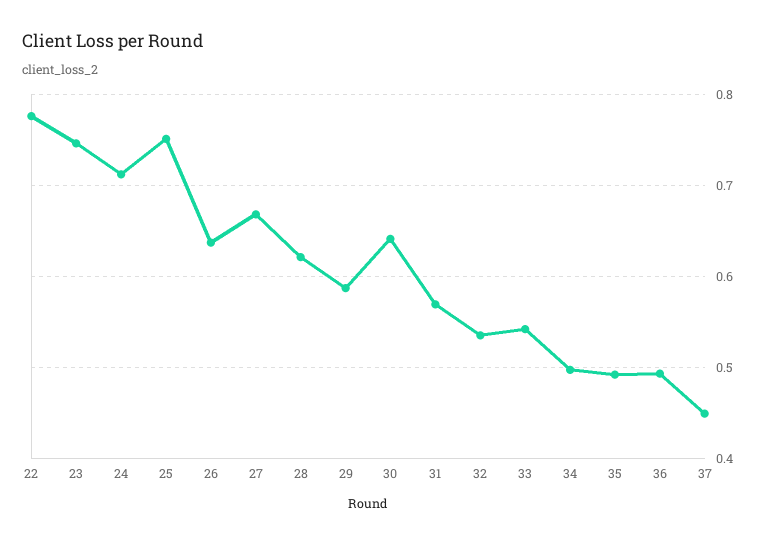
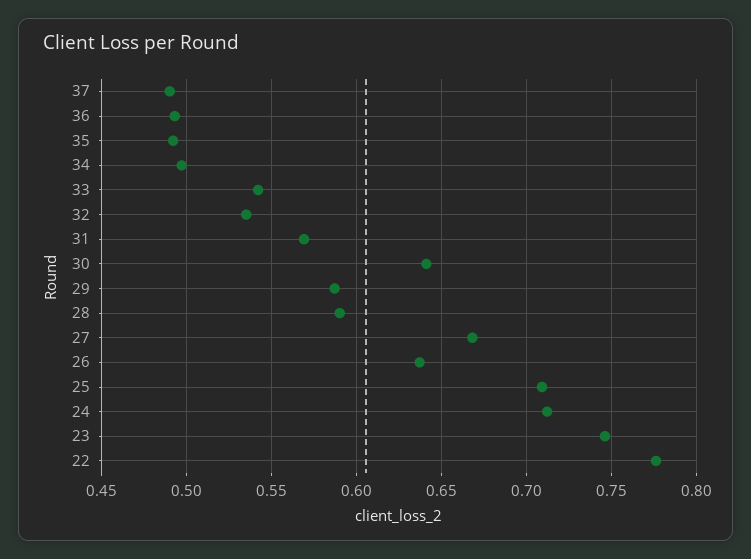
25: 0.75 -> 0.71
28: 0.62 -> 0.59
37: 0.45 -> 0.49

